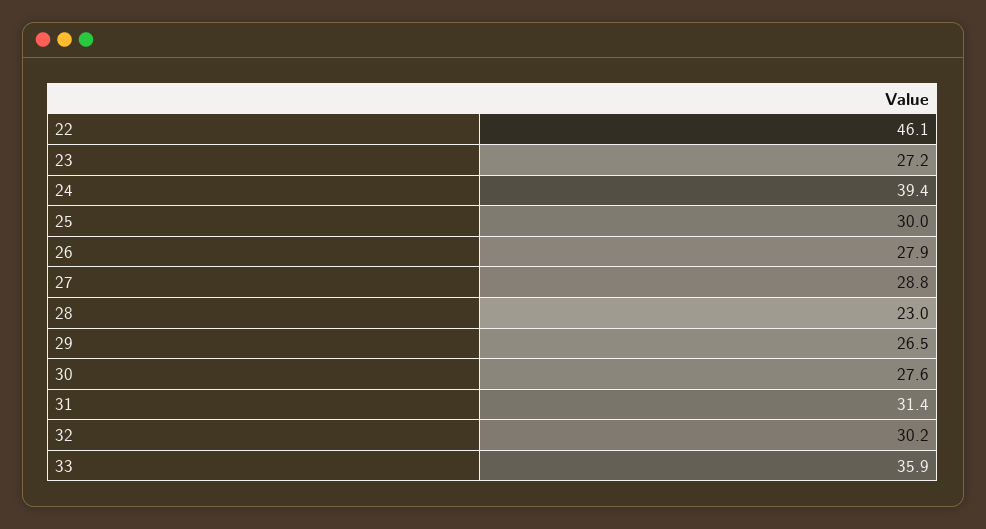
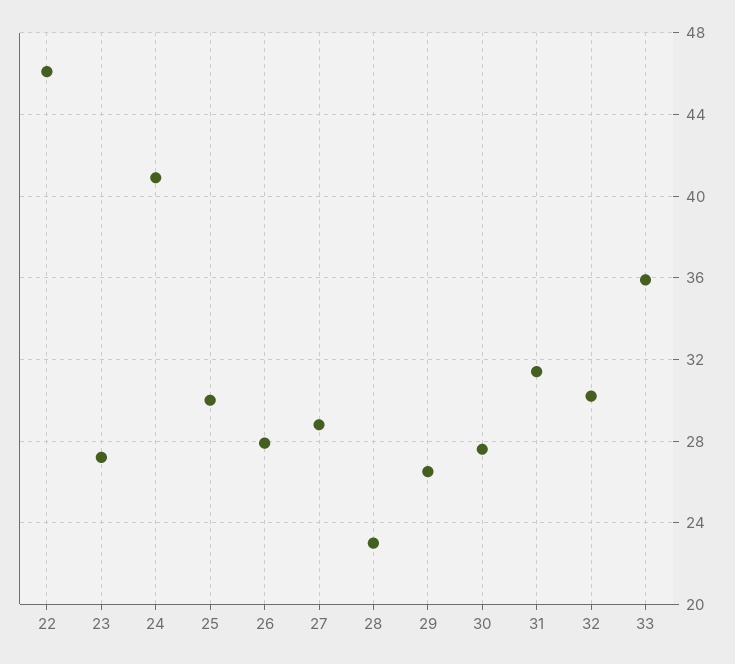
24: 39.4 -> 41

